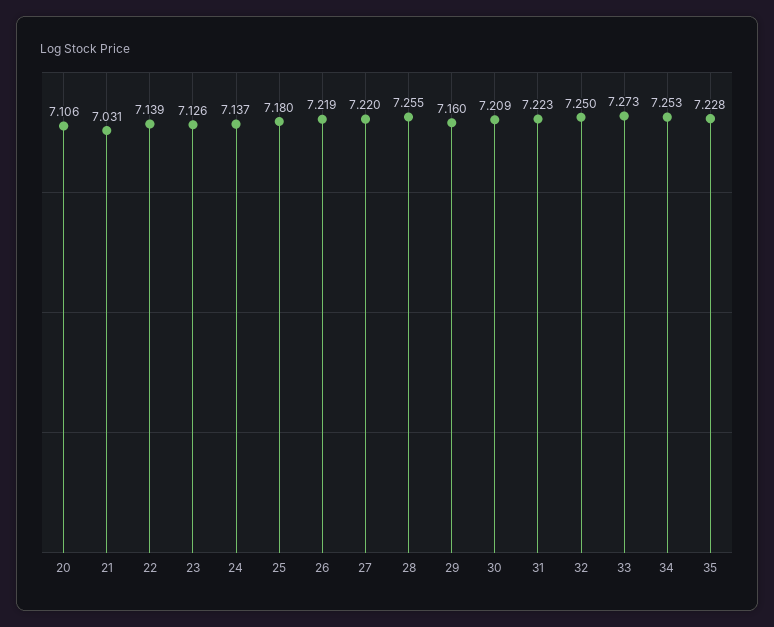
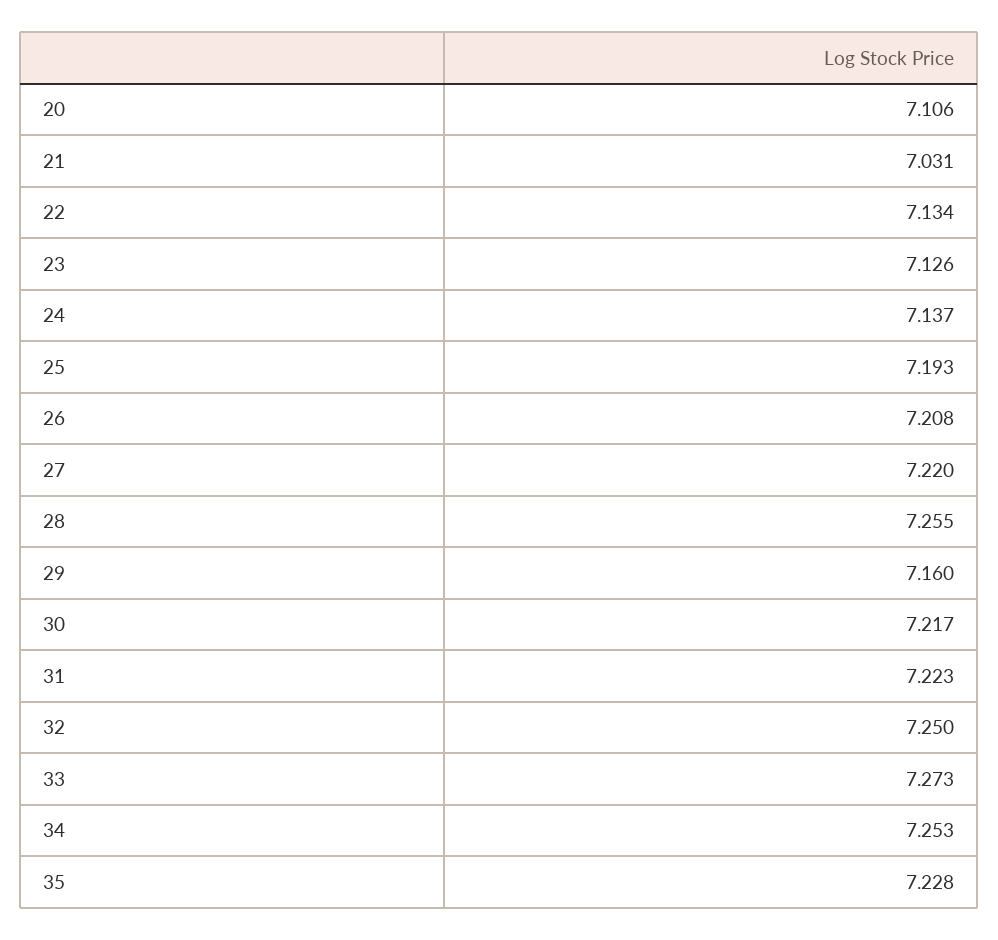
22: 7.139 -> 7.134
25: 7.18 -> 7.193
26: 7.219 -> 7.208
30: 7.209 -> 7.217

